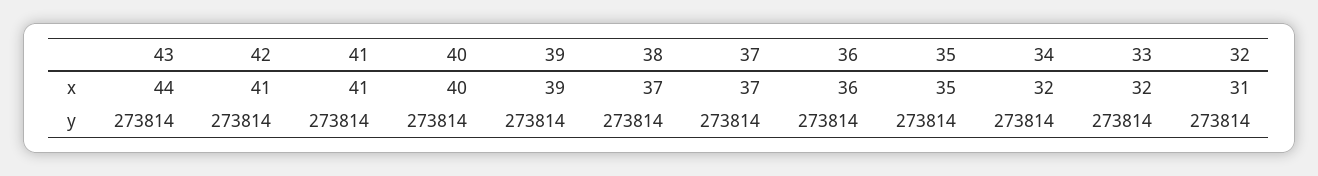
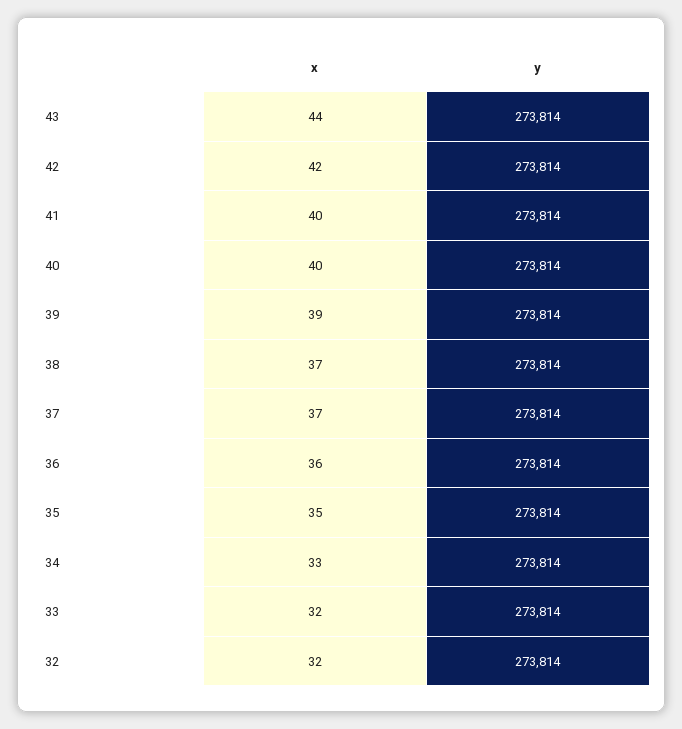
42, x: 41 -> 42
41, x: 41 -> 40
34, x: 32 -> 33
32, x: 31 -> 32

